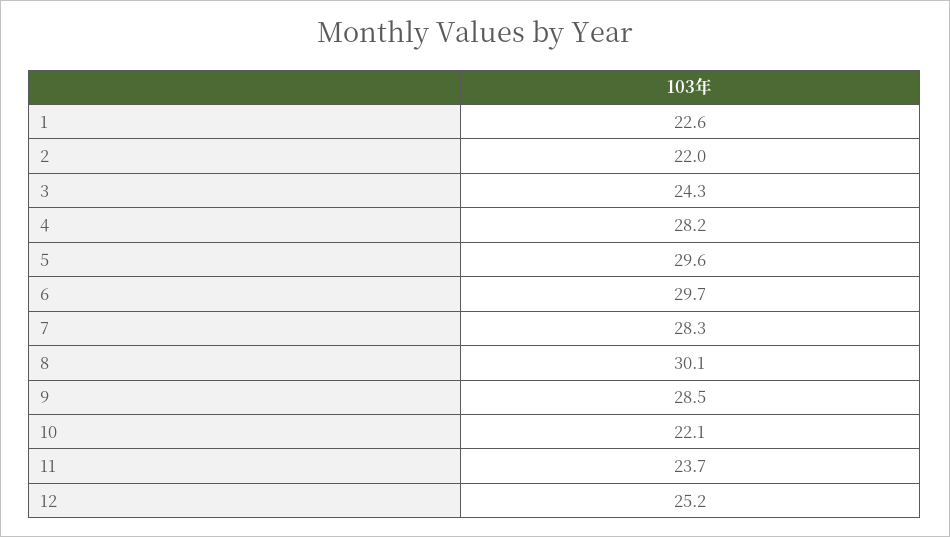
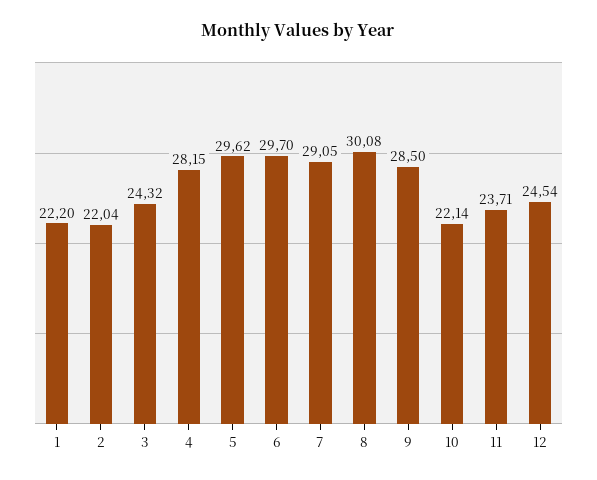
1: 22.6 -> 22.2
7: 28.3 -> 29.05
12: 25.2 -> 24.54

